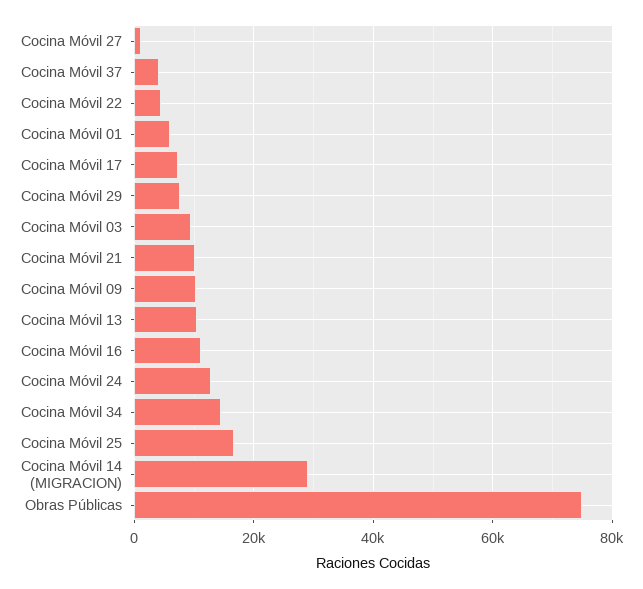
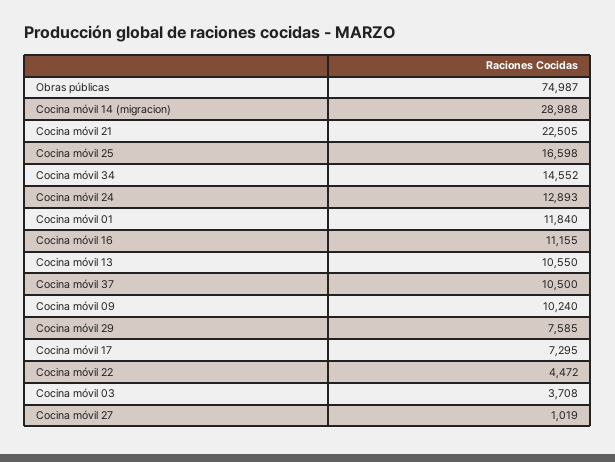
Cocina Móvil 37: 4000 -> 10500
Cocina Móvil 01: 6000 -> 11840
Cocina Móvil 03: 10000 -> 3708
Cocina Móvil 21: 10000 -> 22505

